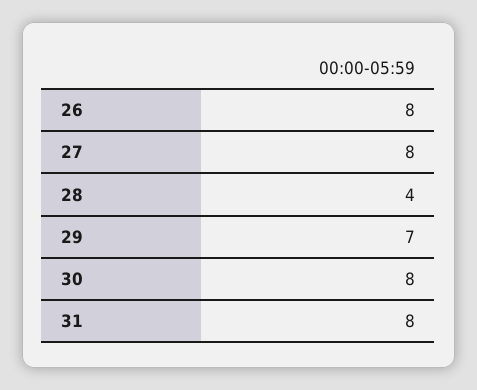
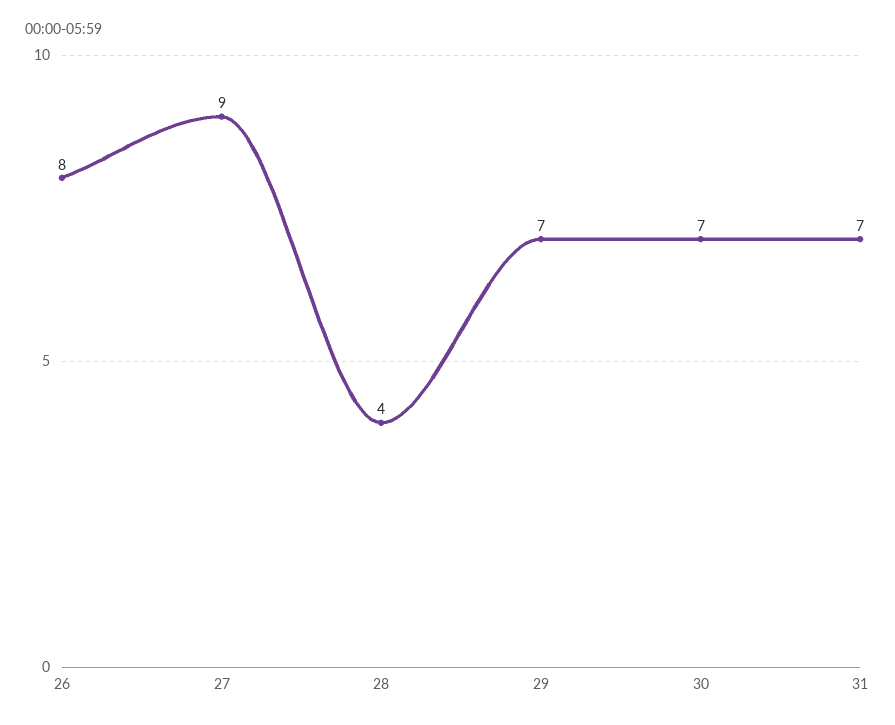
27: 8 -> 9
30: 8 -> 7
31: 8 -> 7

